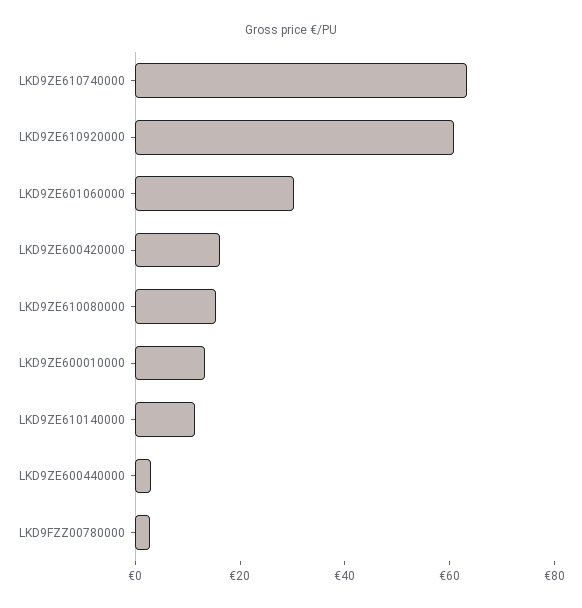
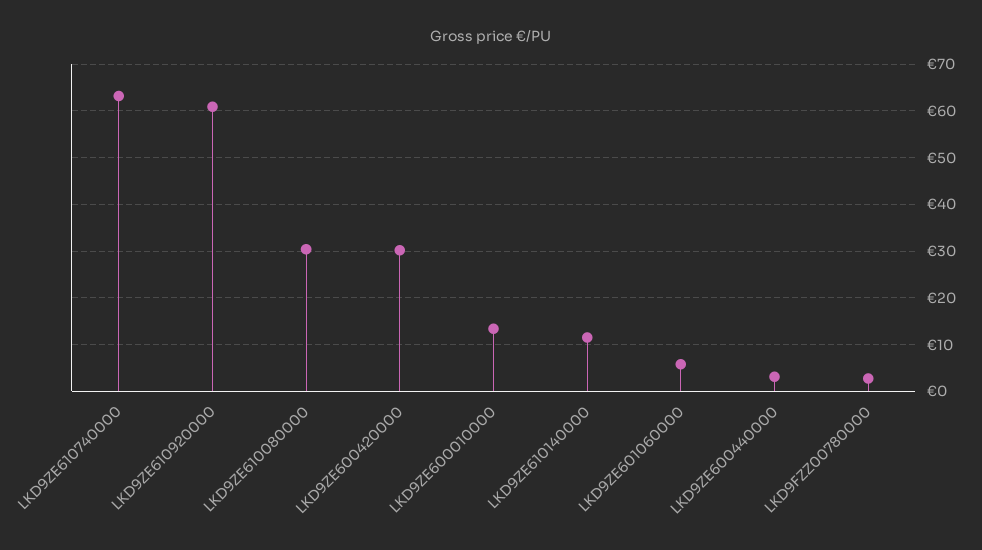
LKD9ZE601060000: 30 -> 6
LKD9ZE600420000: 15 -> 30
LKD9ZE610080000: 15 -> 30

